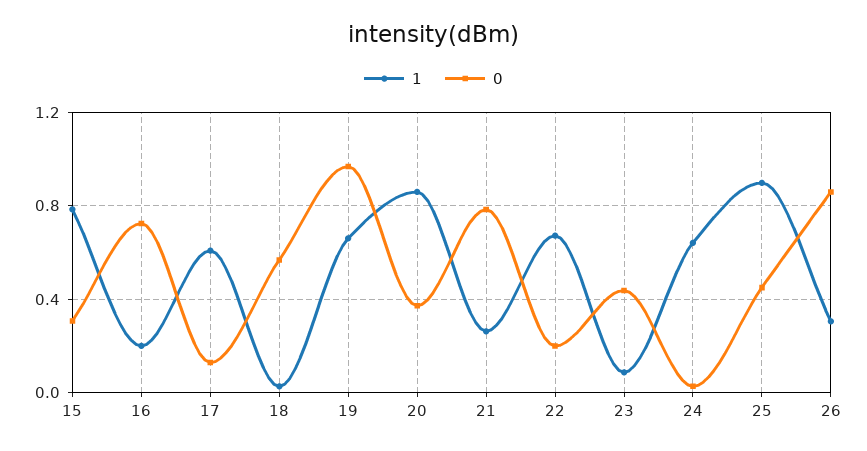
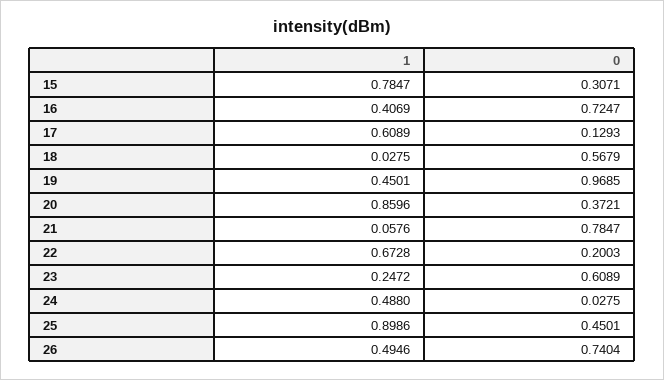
1, 16: 0.2 -> 0.4069
1, 19: 0.65 -> 0.4501
1, 21: 0.25 -> 0.0576
1, 23: 0.1 -> 0.2472
0, 23: 0.45 -> 0.6089
1, 24: 0.65 -> 0.488
1, 26: 0.3 -> 0.4946
0, 26: 0.85 -> 0.7404

